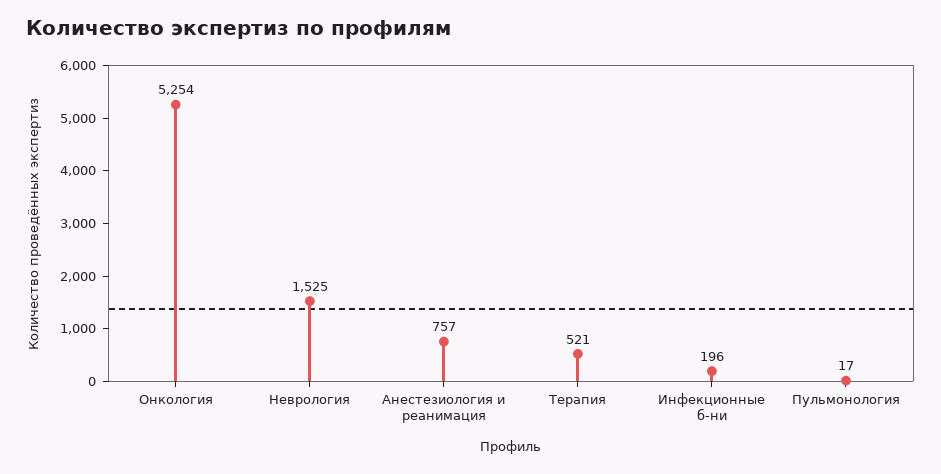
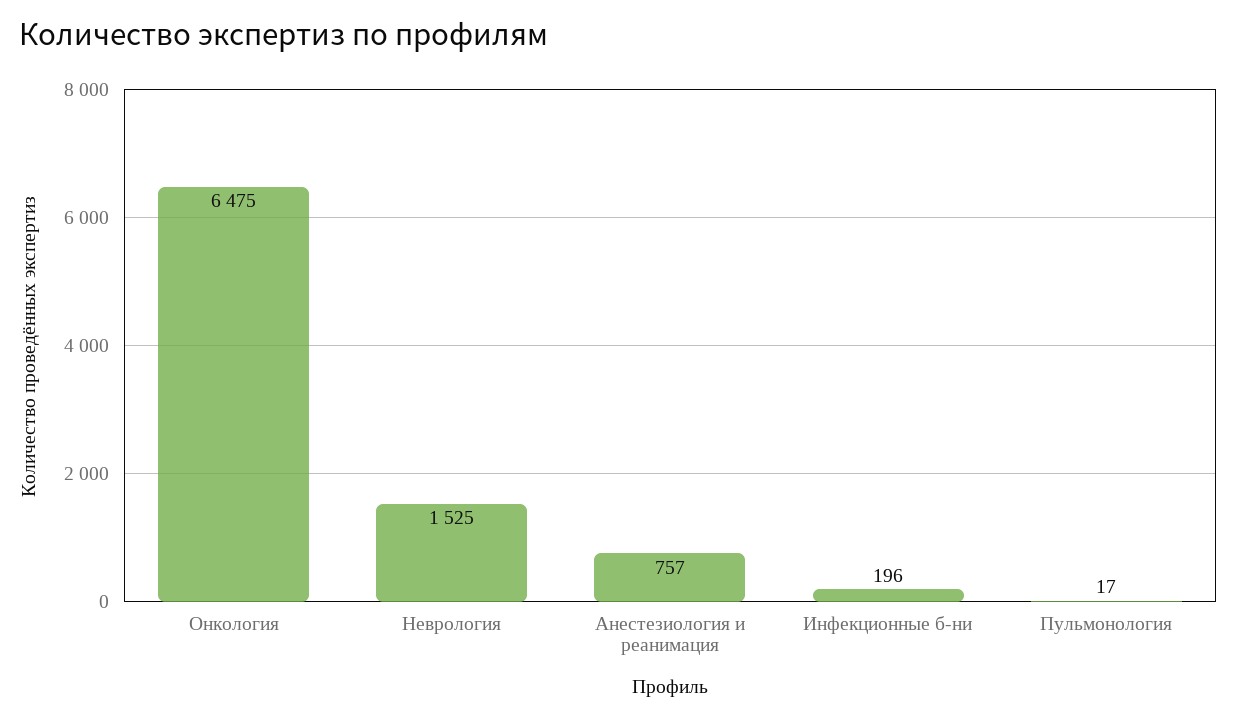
Онкология: 5254 -> 6475
Терапия: 521 -> none

